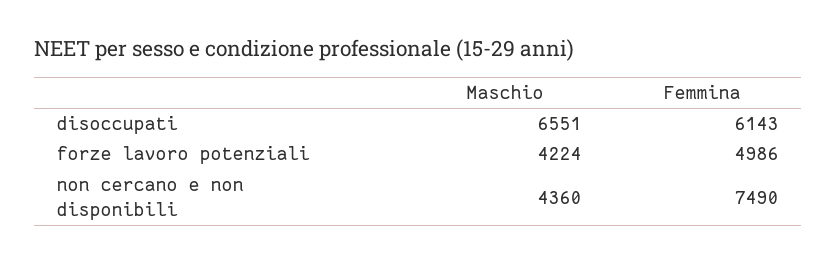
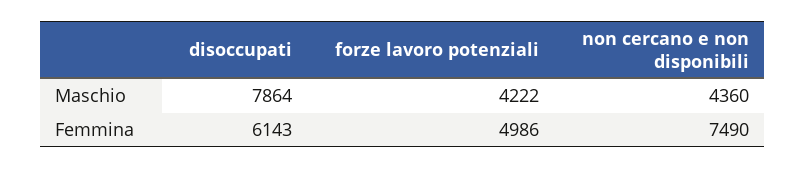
Maschio, disoccupati: 6551 -> 7864
Maschio, forze lavoro potenziali: 4224 -> 4222

